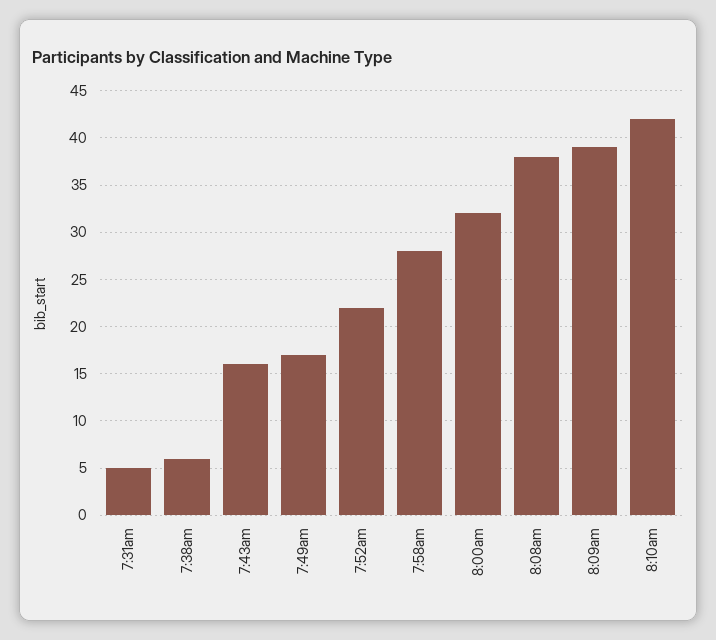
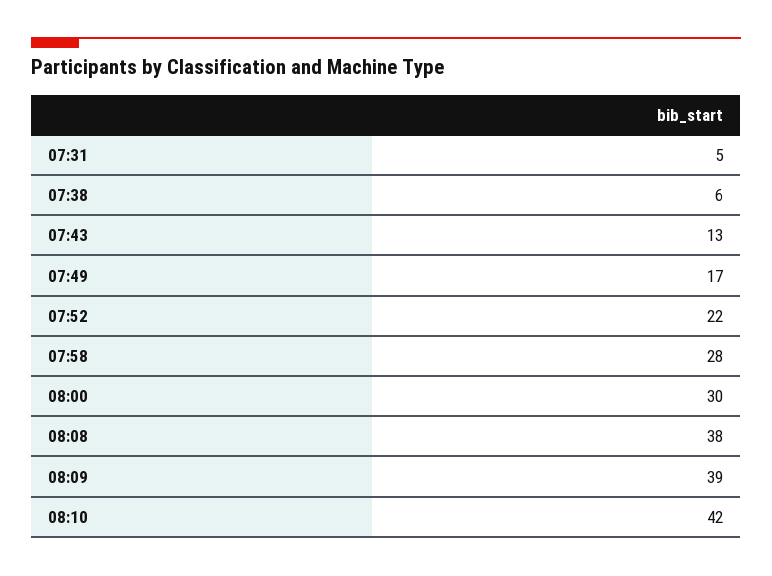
7:43am: 16 -> 13
8:00am: 32 -> 30

